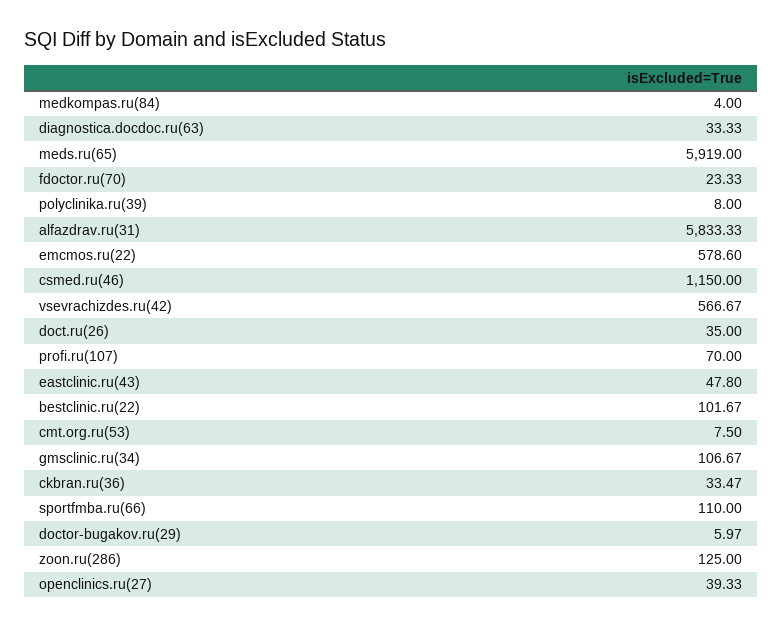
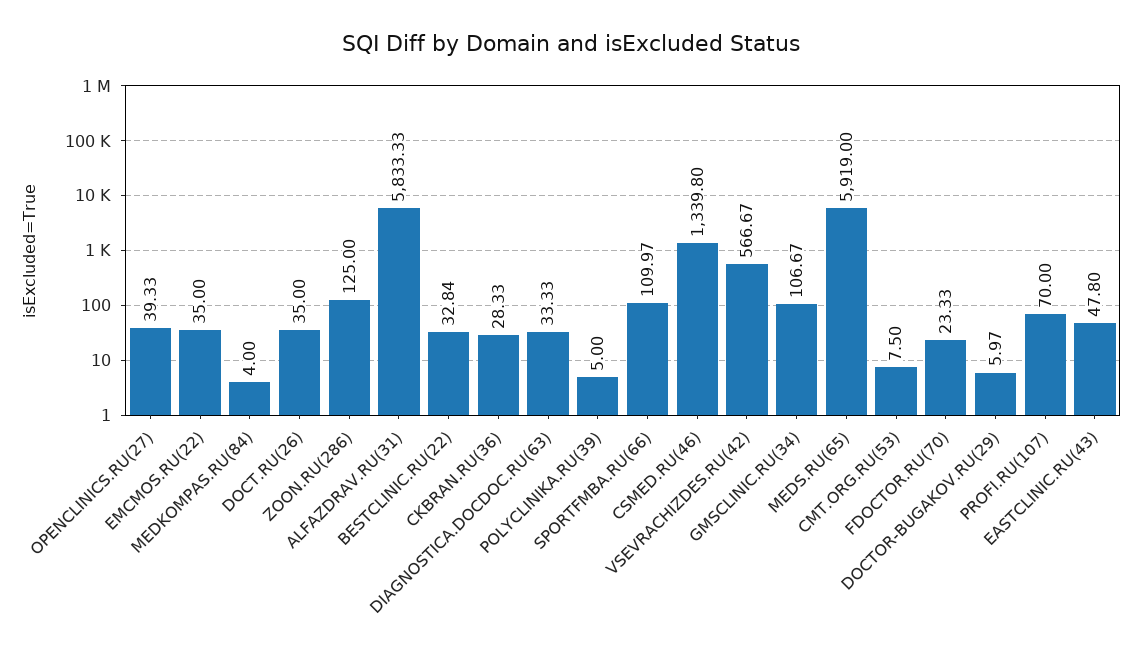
polyclinika.ru(39): 8 -> 5
emcmos.ru(22): 578.6 -> 35
csmed.ru(46): 1150 -> 1339.8
bestclinic.ru(22): 101.67 -> 32.84
ckbran.ru(36): 33.47 -> 28.33
sportfmba.ru(66): 110 -> 109.97

